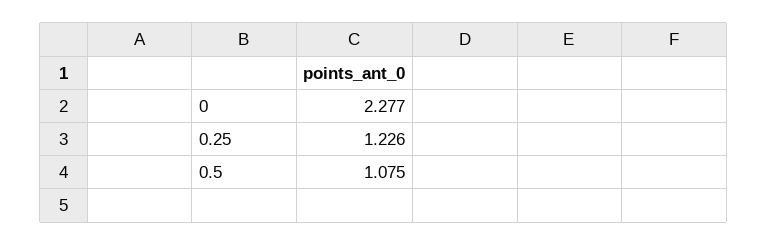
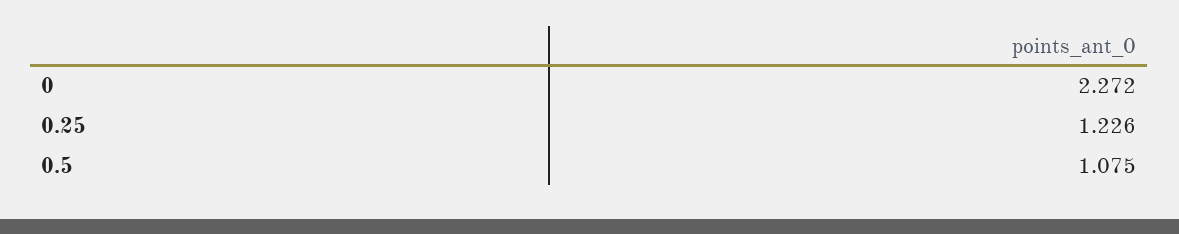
0: 2.277 -> 2.272

